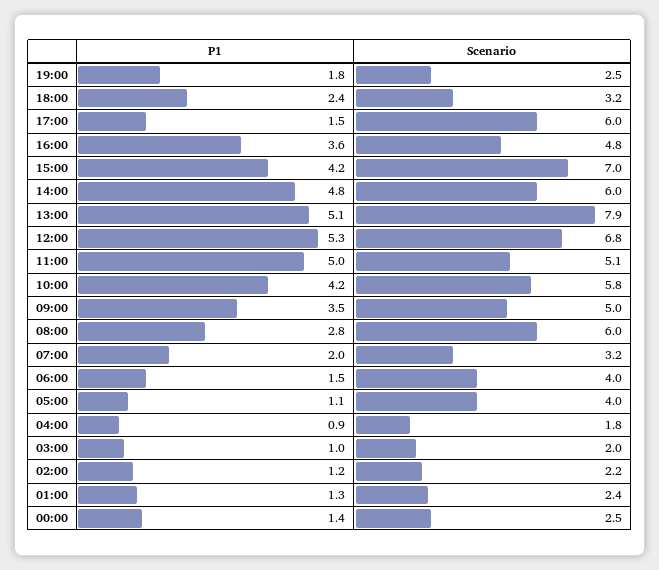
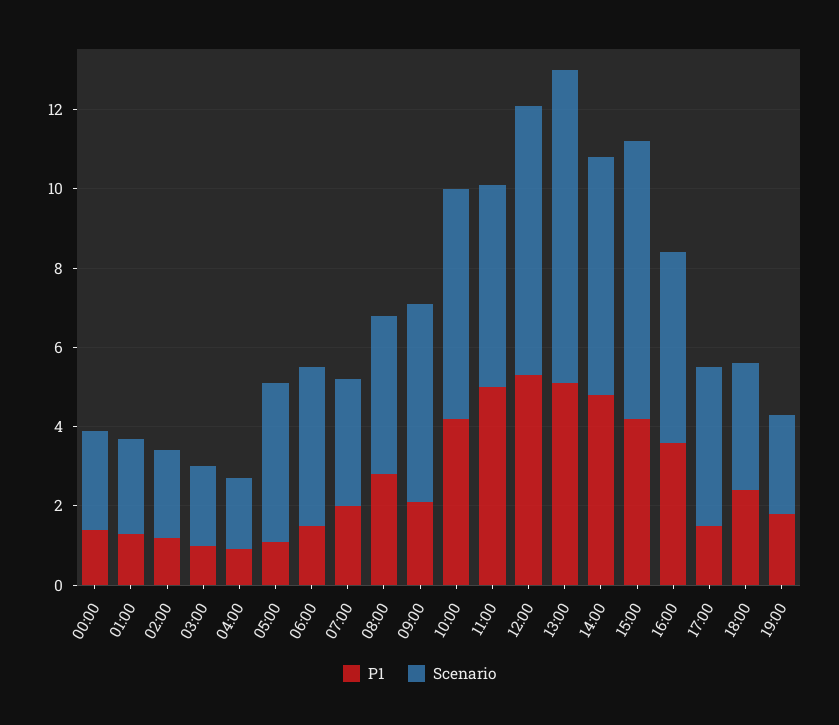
Scenario, 17:00: 6 -> 4
P1, 09:00: 3.5 -> 2
Scenario, 08:00: 6 -> 4

